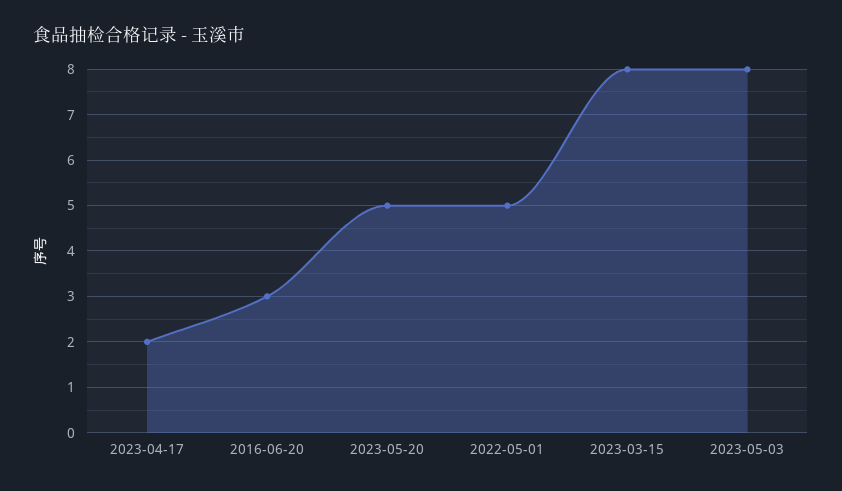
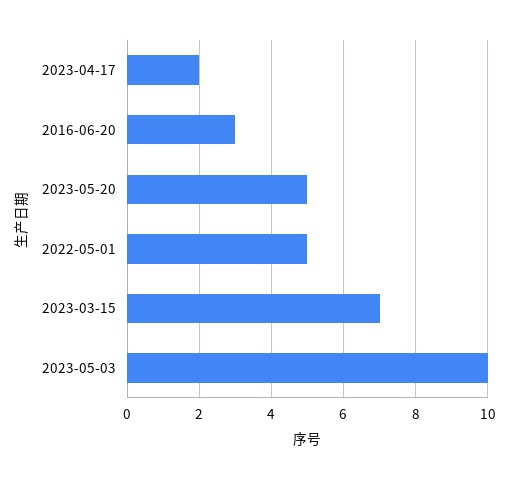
2023-03-15: 8 -> 7
2023-05-03: 8 -> 10

